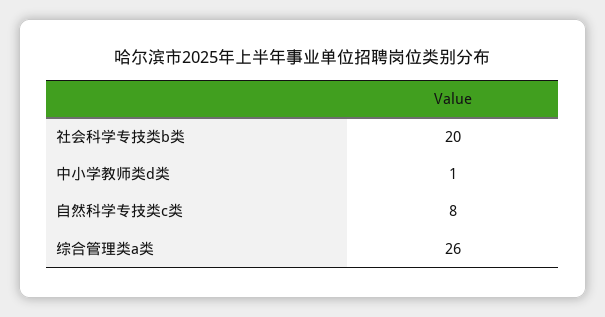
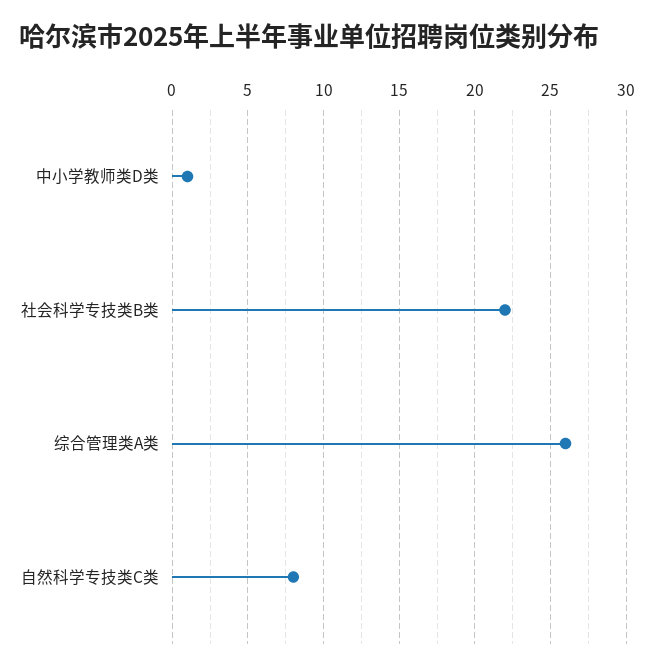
社会科学专技类b类: 20 -> 22

